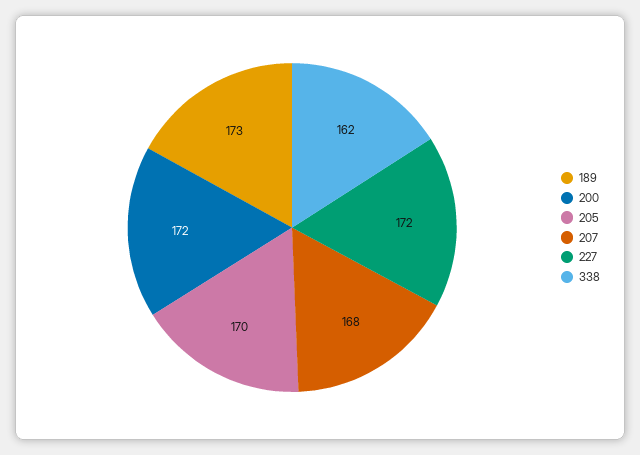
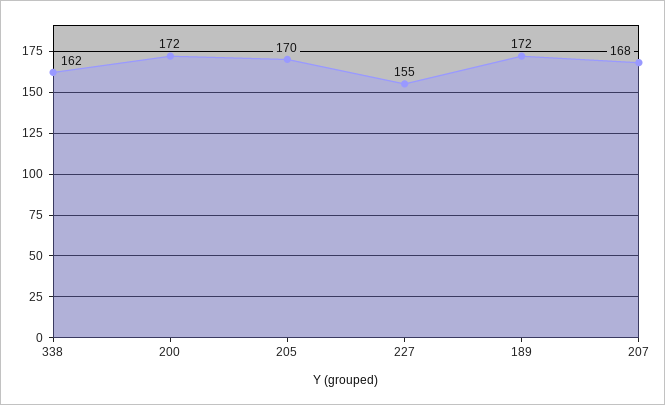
189: 173 -> 172
227: 172 -> 155

